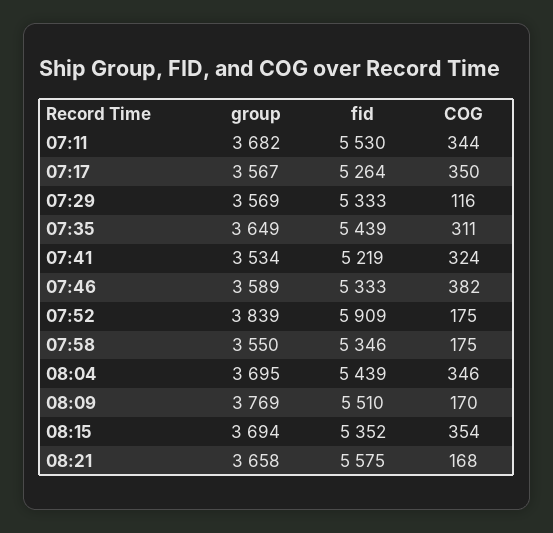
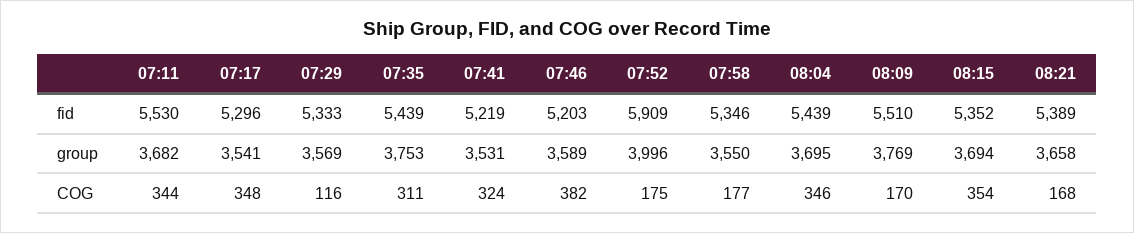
group, 07:17: 3567 -> 3541
fid, 07:17: 5264 -> 5296
COG, 07:17: 350 -> 348
group, 07:35: 3649 -> 3753
group, 07:41: 3534 -> 3531
fid, 07:46: 5333 -> 5203
group, 07:52: 3839 -> 3996
COG, 07:58: 175 -> 177
fid, 08:21: 5575 -> 5389

